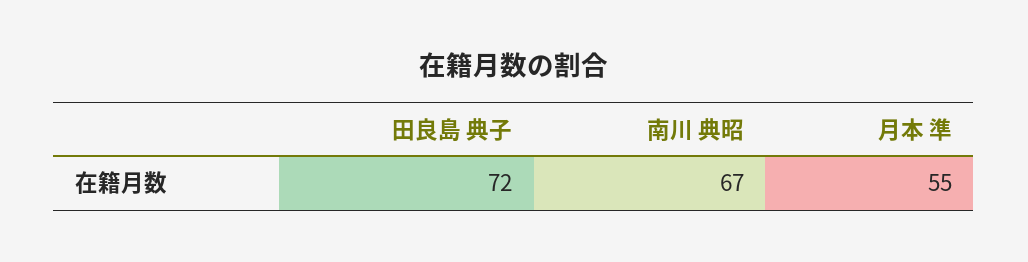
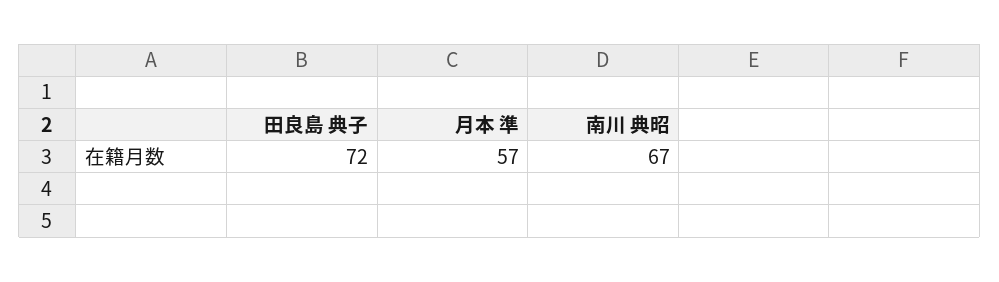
月本 準: 55 -> 57

